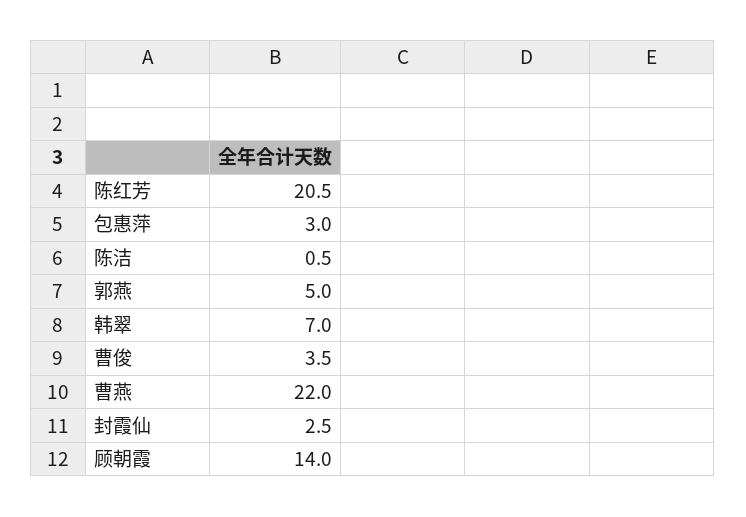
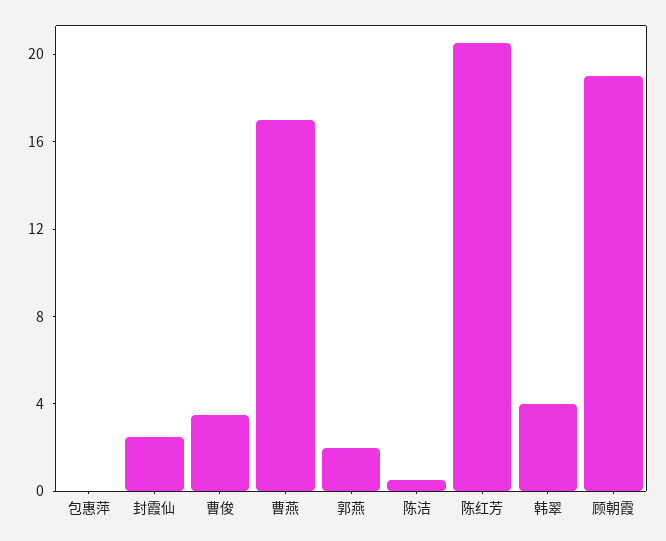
包惠萍: 3 -> 0
郭燕: 5 -> 2
韩翠: 7 -> 4
曹燕: 22 -> 17
顾朝霞: 14 -> 19

